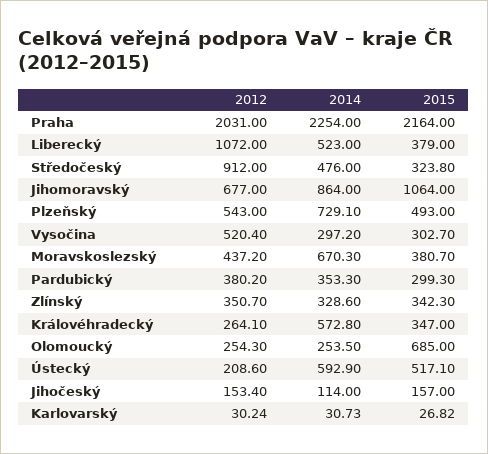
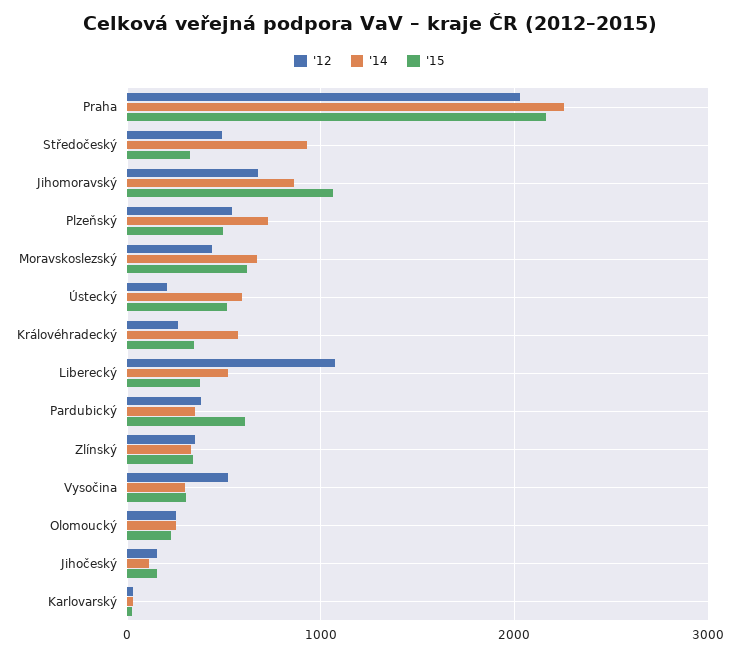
2012, Středočeský: 912 -> 500
2014, Středočeský: 476 -> 900
2015, Moravskoslezský: 380.7 -> 600
2015, Pardubický: 299.3 -> 600
2015, Olomoucký: 685 -> 200

